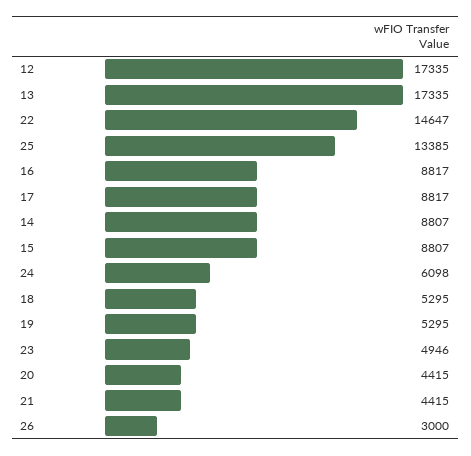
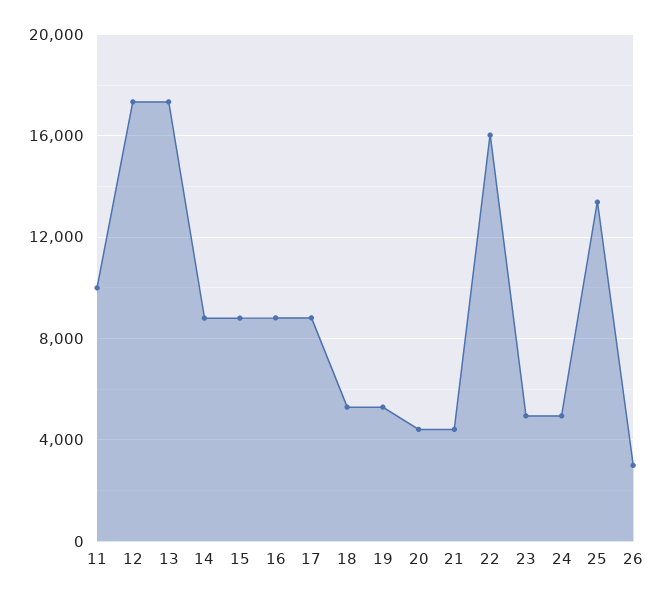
22: 14647 -> 16000
24: 6098 -> 5000
11: none -> 10000

